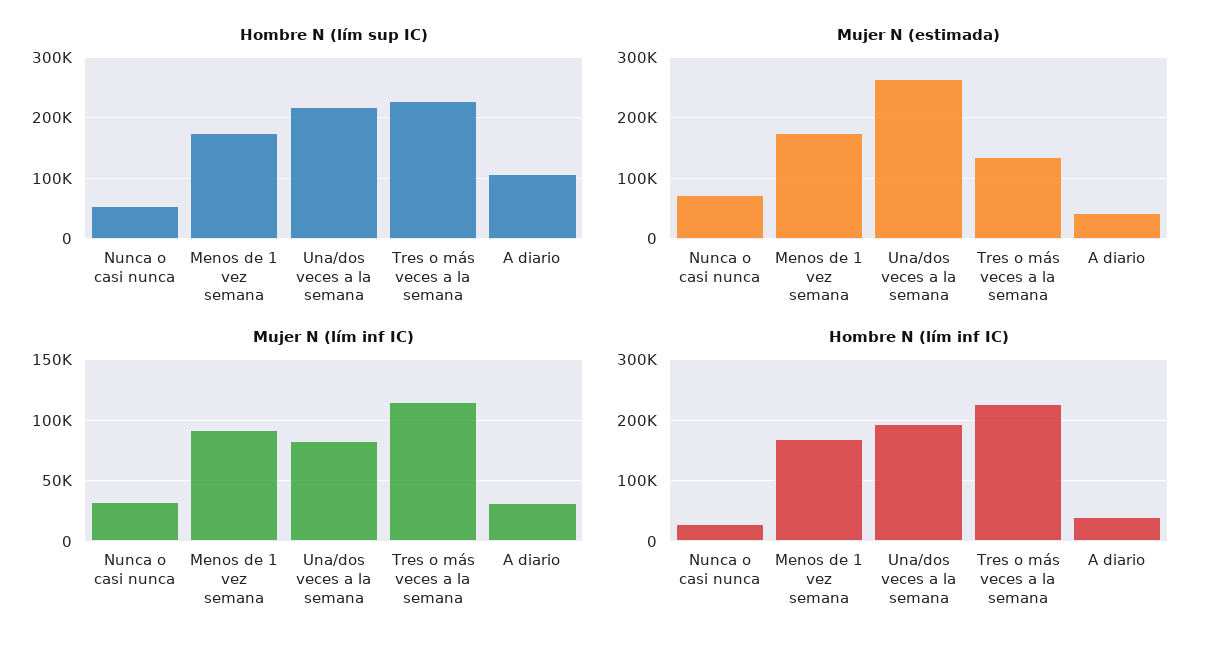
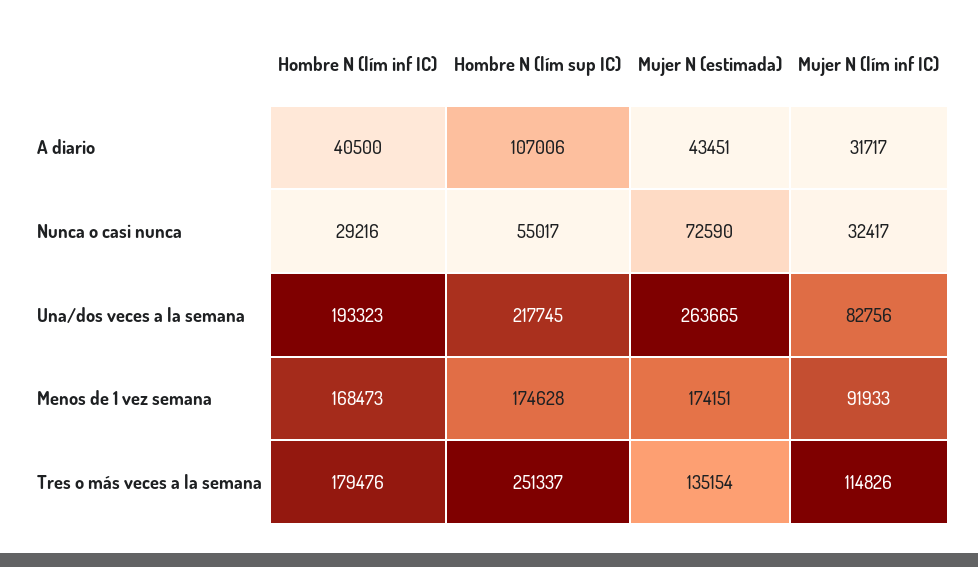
Hombre N (lím sup IC), Tres o más veces a la semana: 230000 -> 251337
Hombre N (lím inf IC), Tres o más veces a la semana: 230000 -> 179476

